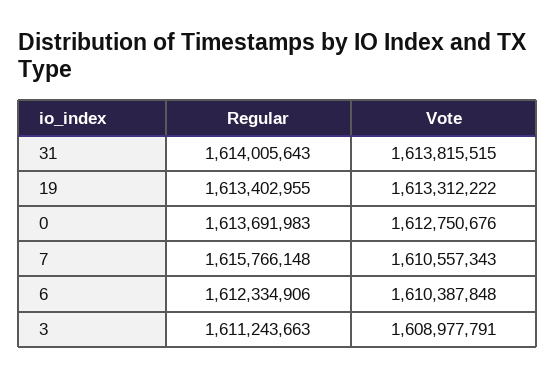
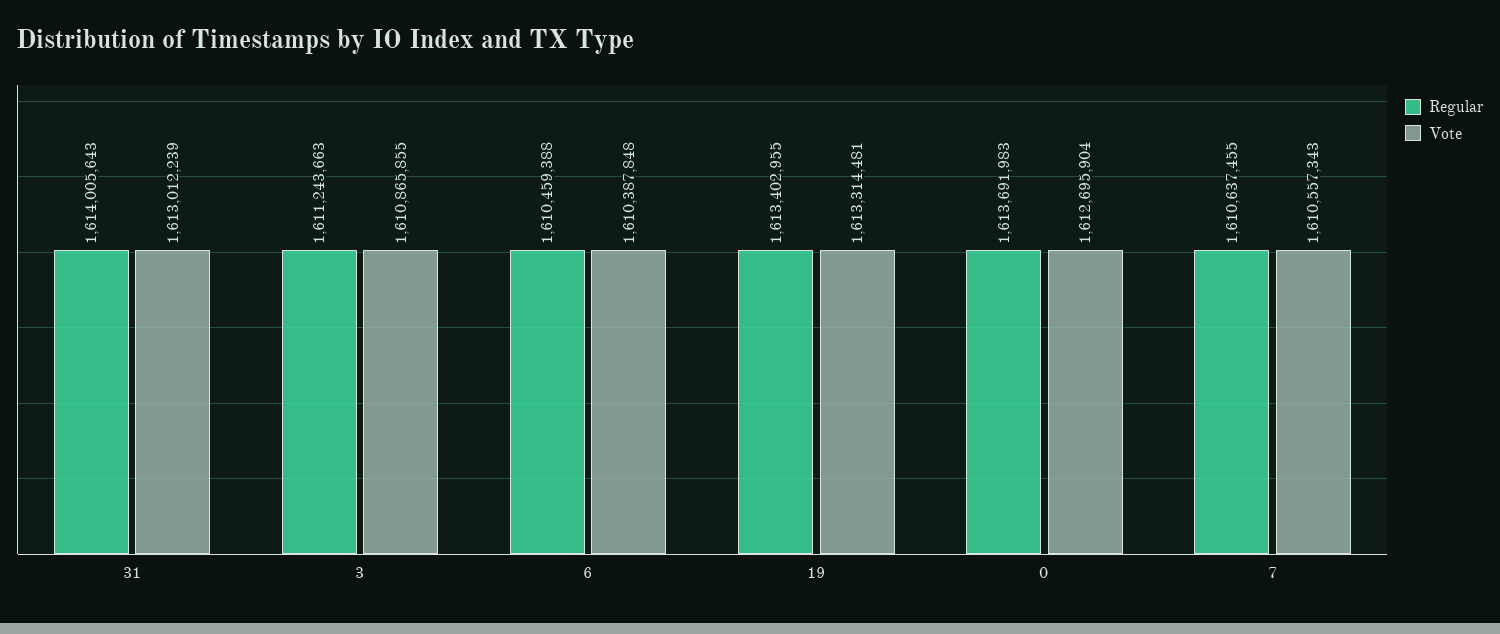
Vote, 31: 1613815515 -> 1613012239
Vote, 19: 1613312222 -> 1613314481
Vote, 0: 1612750676 -> 1612695904
Regular, 7: 1615766148 -> 1610637455
Regular, 6: 1612334906 -> 1610459388
Vote, 3: 1608977791 -> 1610865855

